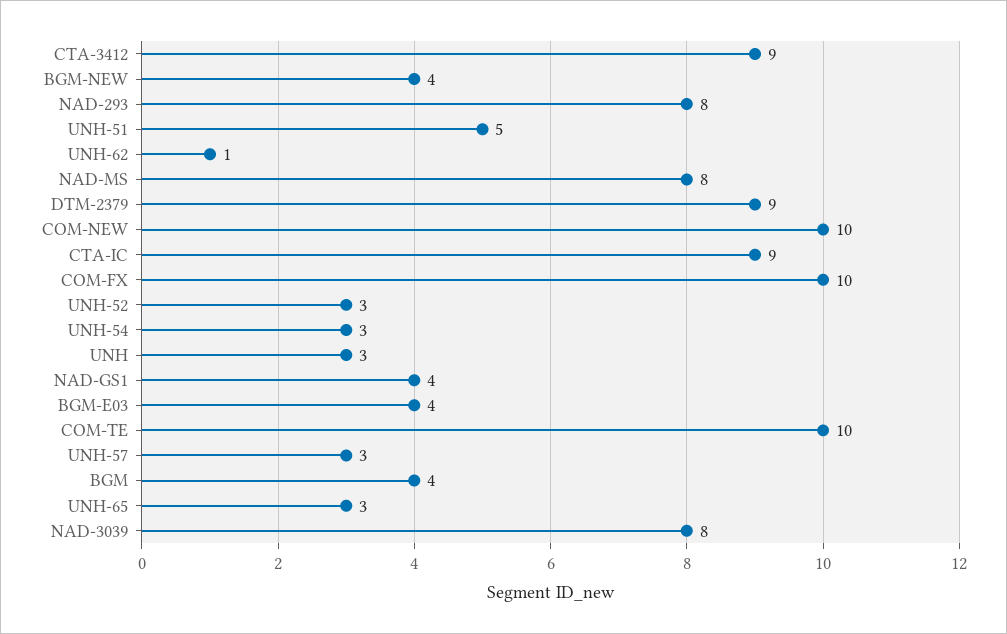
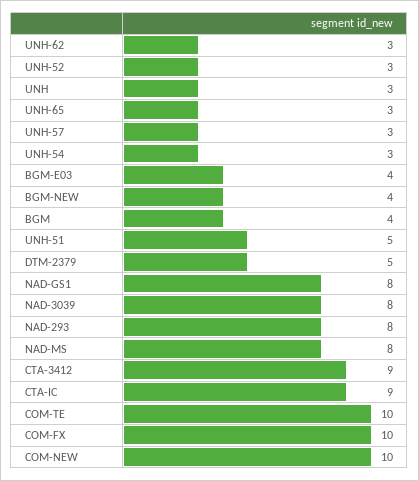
UNH-62: 1 -> 3
DTM-2379: 9 -> 5
NAD-GS1: 4 -> 8

